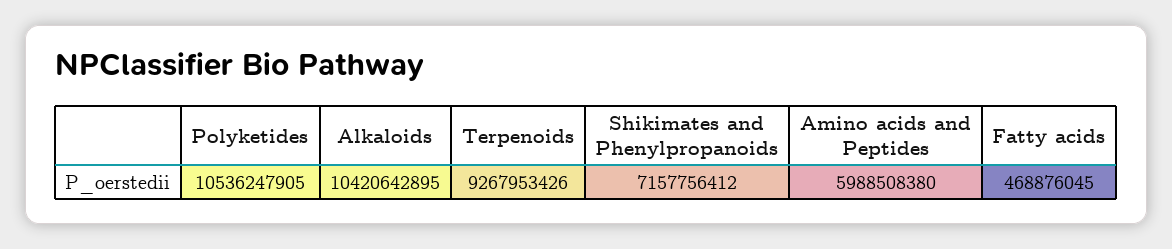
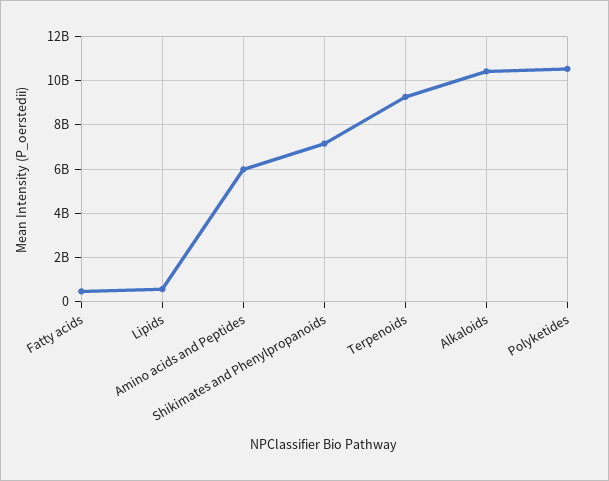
Lipids: none -> 500000000

